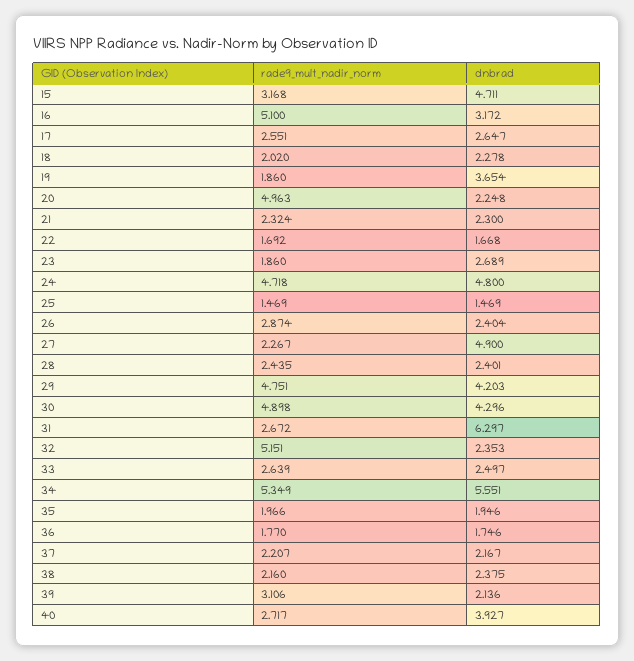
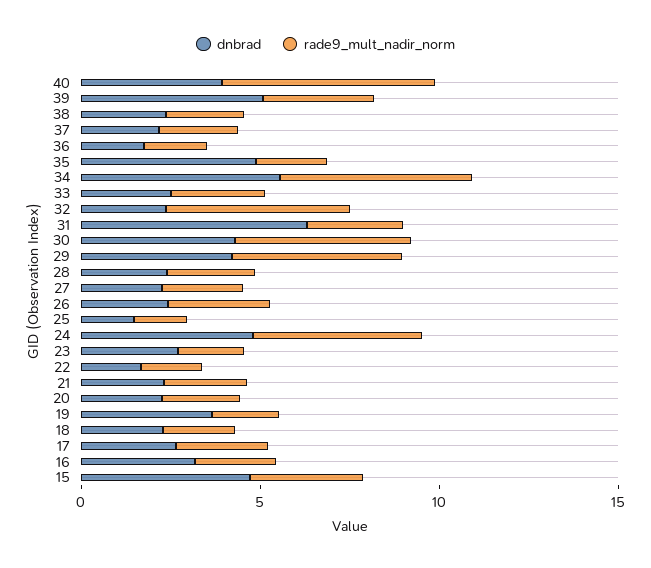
rade9_mult_nadir_norm, 16: 5.1 -> 2
rade9_mult_nadir_norm, 20: 4.963 -> 2
dnbrad, 27: 4.9 -> 2
dnbrad, 35: 1.946 -> 5
dnbrad, 39: 2.136 -> 5
rade9_mult_nadir_norm, 40: 2.717 -> 6

